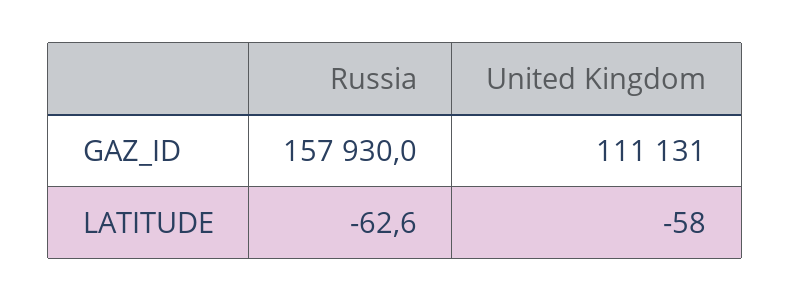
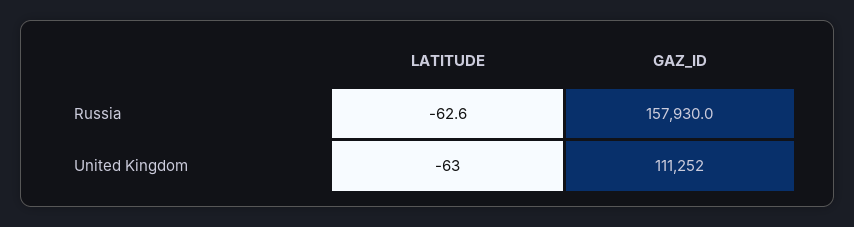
United Kingdom, GAZ_ID: 111131 -> 111252
United Kingdom, LATITUDE: -58 -> -63

